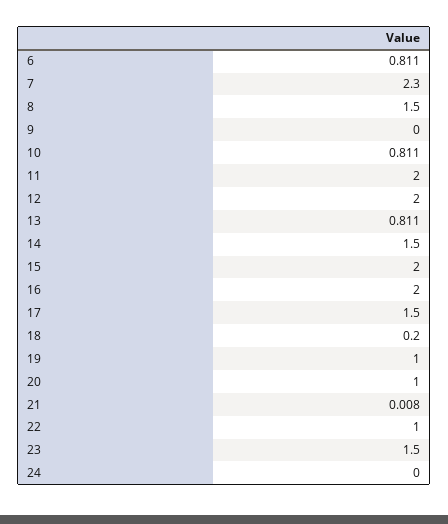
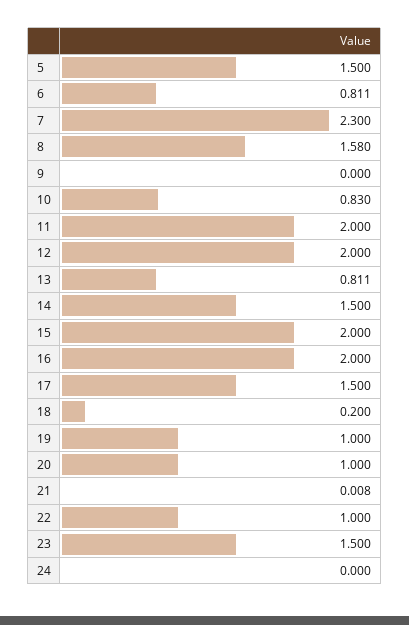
8: 1.5 -> 1.58
10: 0.811 -> 0.83
5: none -> 1.5

